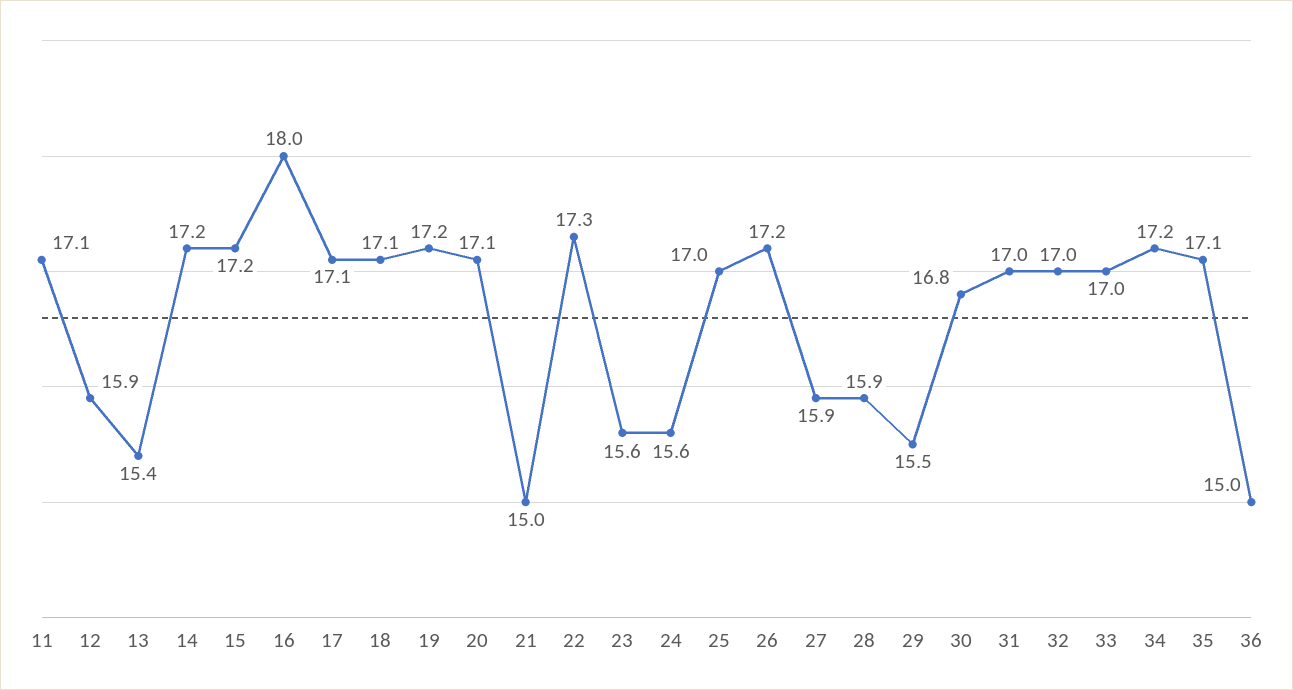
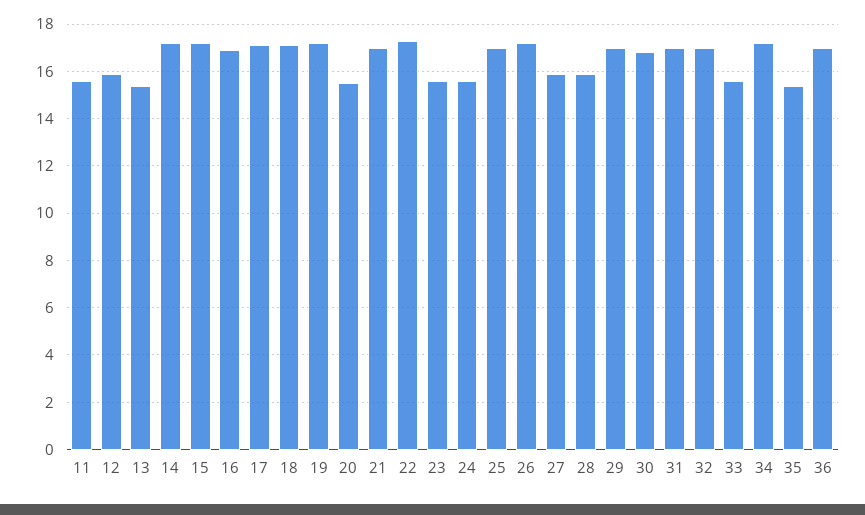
11: 17.1 -> 15.5
16: 18 -> 17
20: 17.1 -> 15.5
21: 15 -> 17
29: 15.5 -> 17
33: 17 -> 15.5
35: 17.1 -> 15.5
36: 15 -> 17

